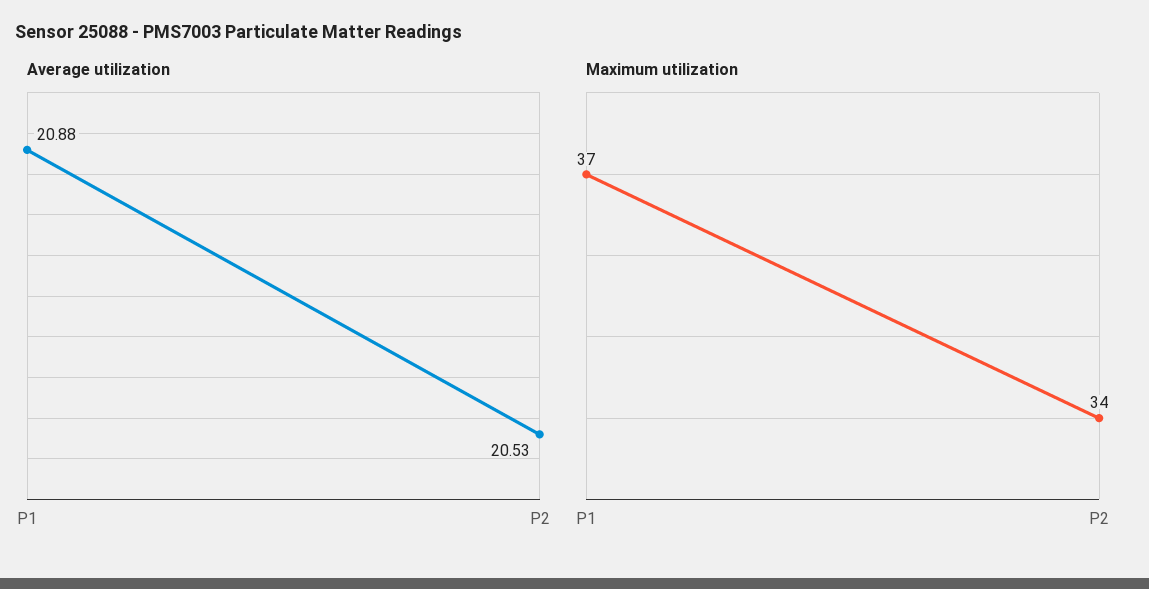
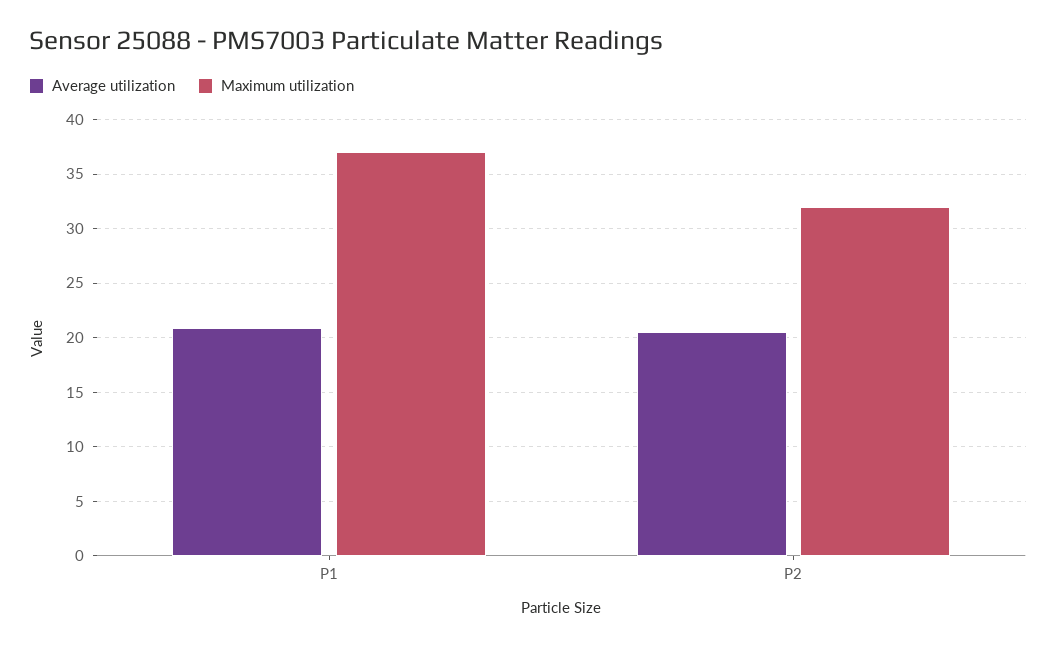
Maximum utilization, P2: 34 -> 32

